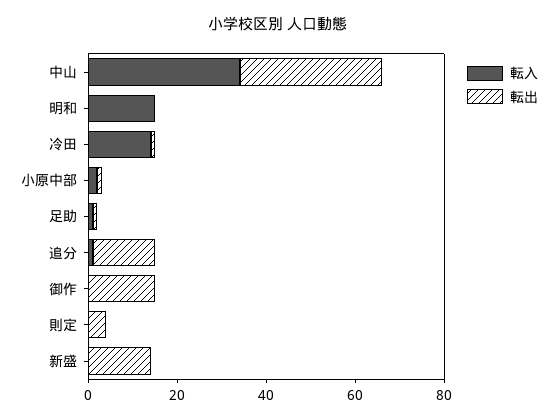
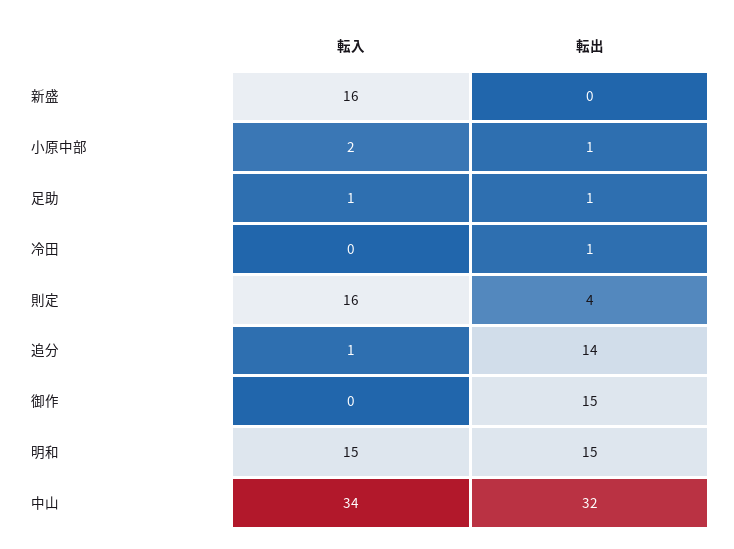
転出, 明和: 0 -> 15
転入, 冷田: 15 -> 0
転入, 則定: 0 -> 16
転入, 新盛: 0 -> 16
転出, 新盛: 15 -> 0

